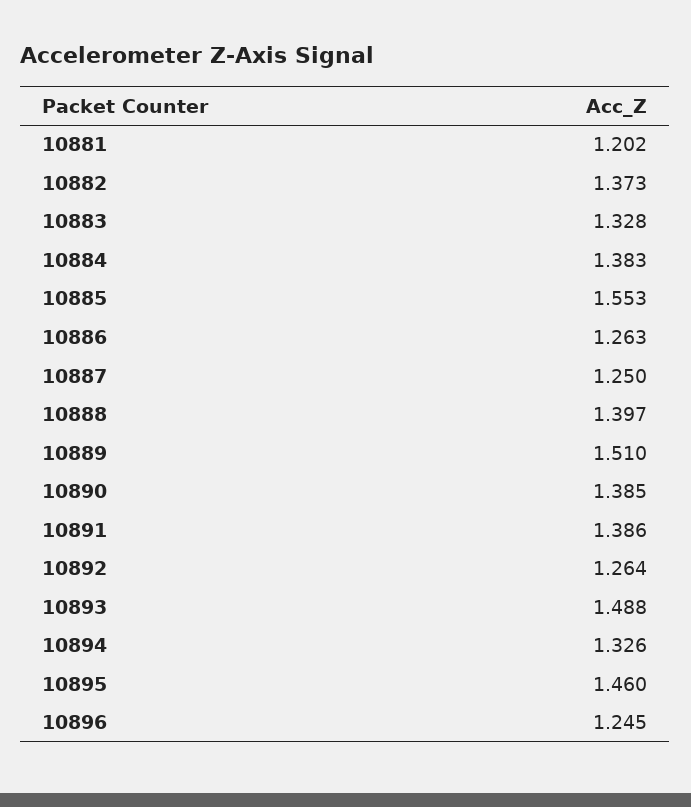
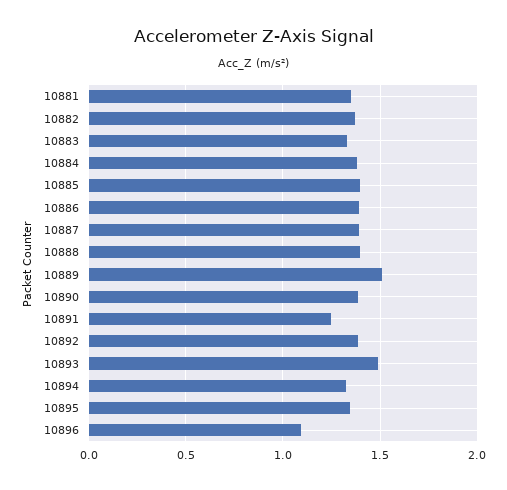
10881: 1.202 -> 1.35
10885: 1.553 -> 1.4
10886: 1.263 -> 1.4
10887: 1.25 -> 1.4
10891: 1.386 -> 1.25
10892: 1.264 -> 1.4
10895: 1.46 -> 1.35
10896: 1.245 -> 1.1

